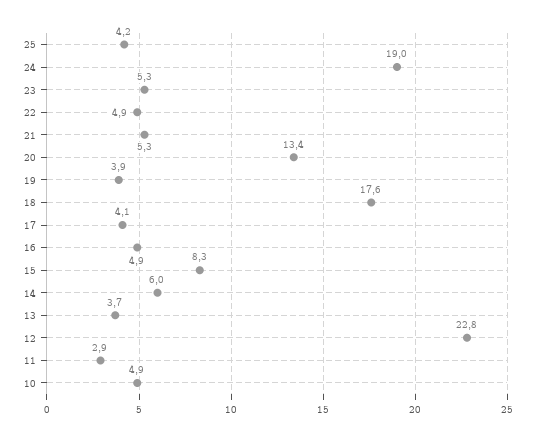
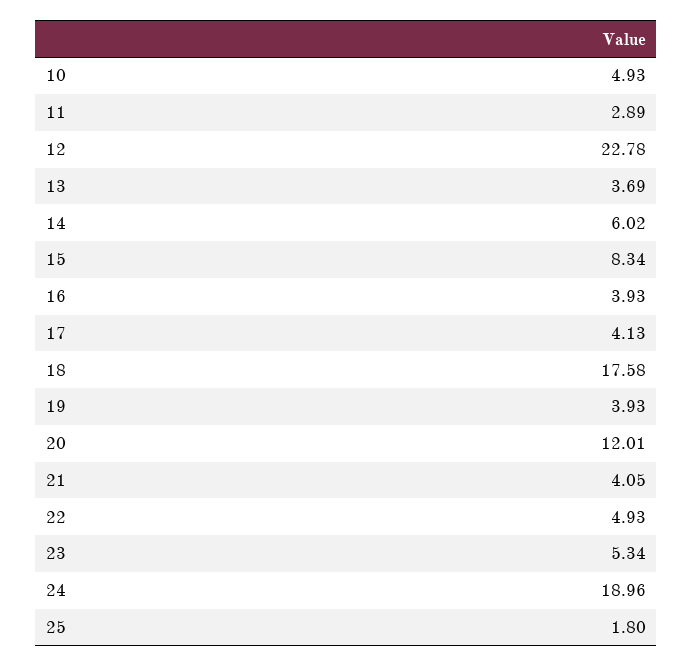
25: 4.2 -> 1.8
21: 5.3 -> 4.05
20: 13.4 -> 12.01
16: 4.9 -> 3.93

